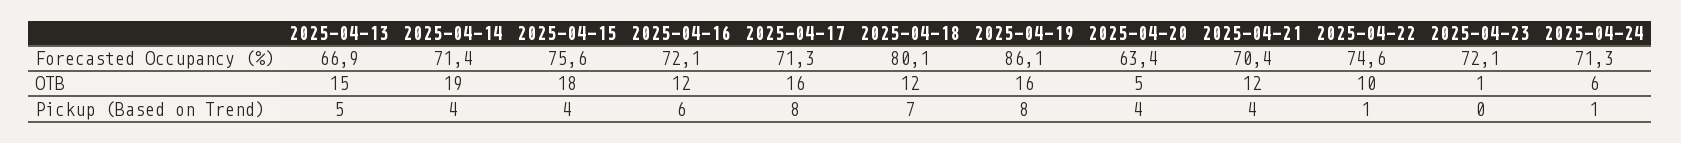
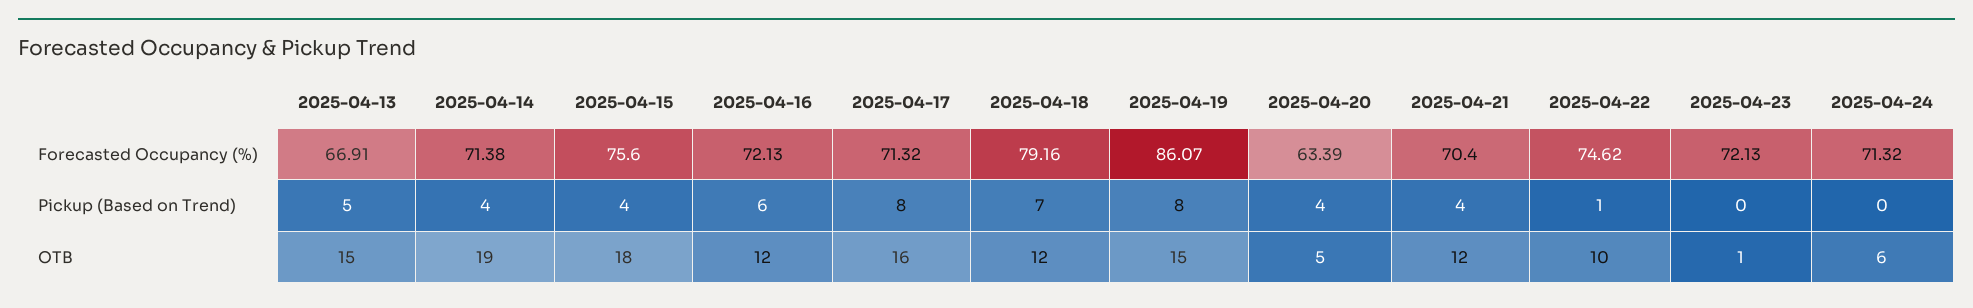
2025-04-18, Forecasted Occupancy (%): 80.1 -> 79.16
2025-04-19, OTB: 16 -> 15
2025-04-24, Pickup (Based on Trend): 1 -> 0

